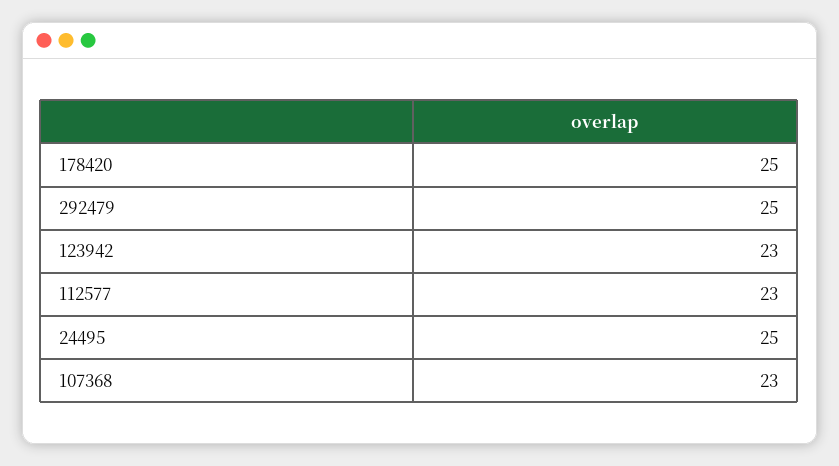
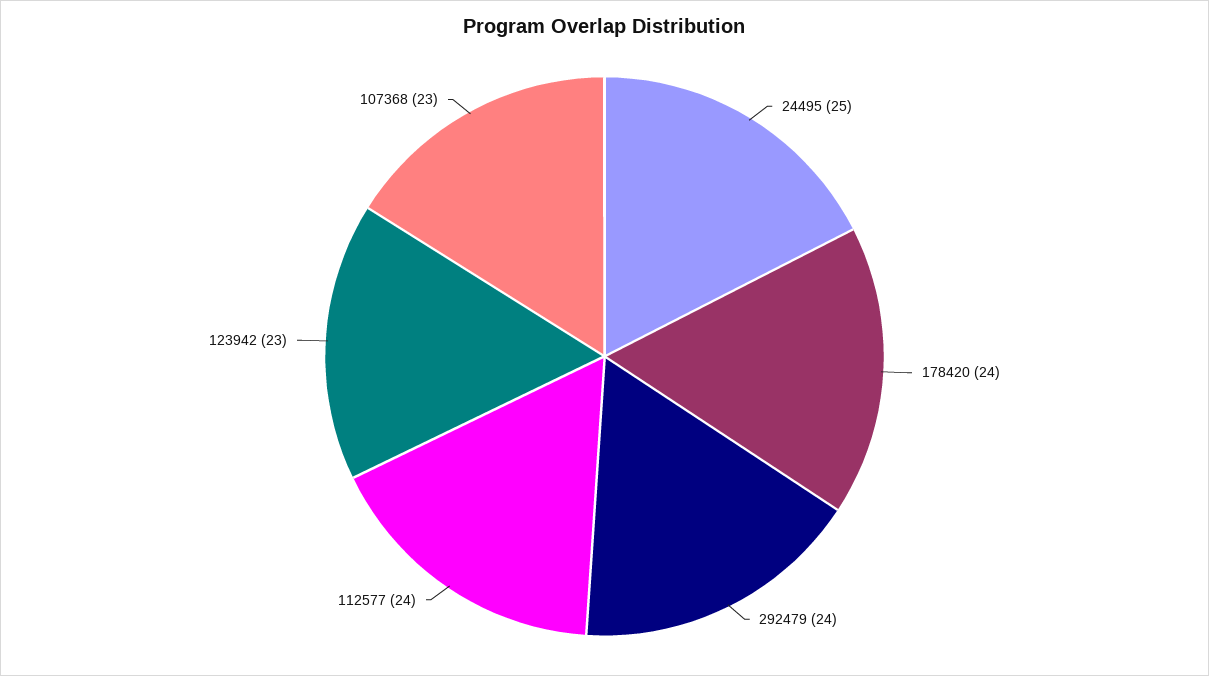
178420: 25 -> 24
292479: 25 -> 24
112577: 23 -> 24

